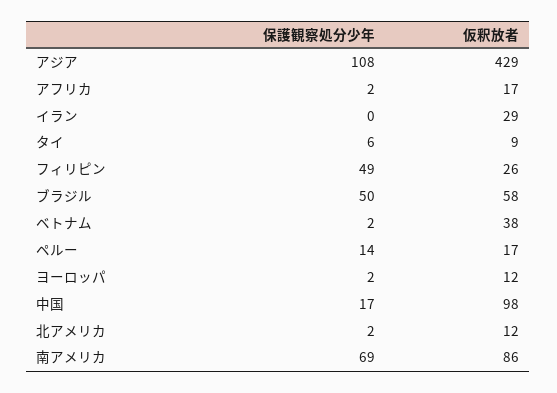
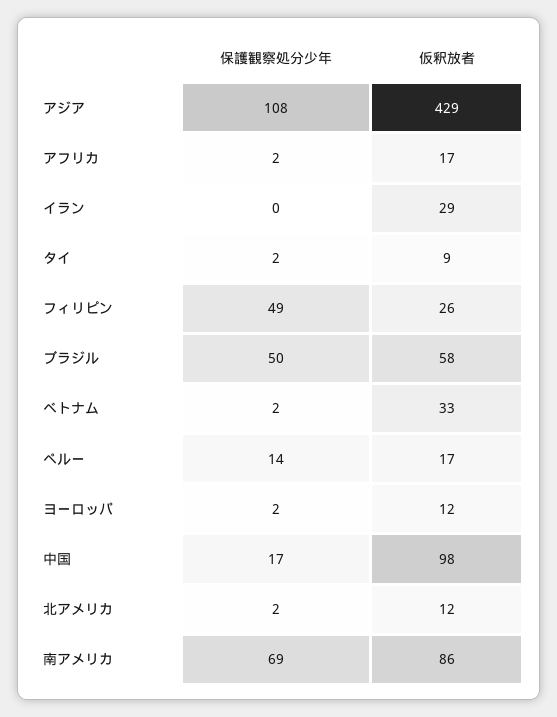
保護観察処分少年, タイ: 6 -> 2
仮釈放者, ベトナム: 38 -> 33

